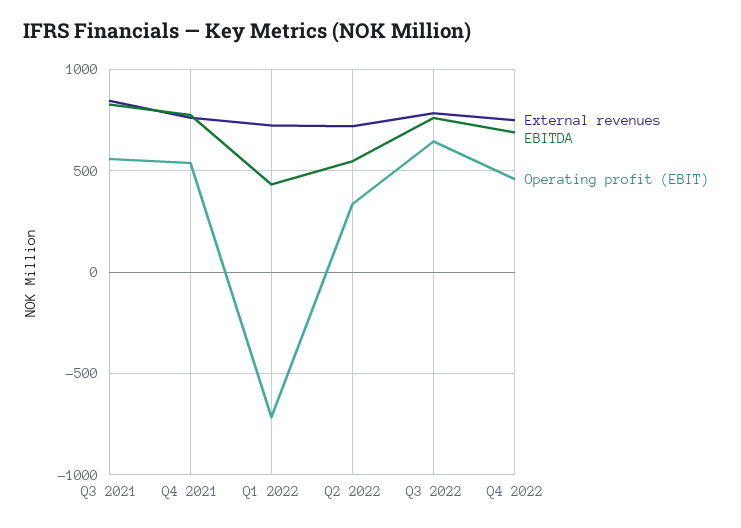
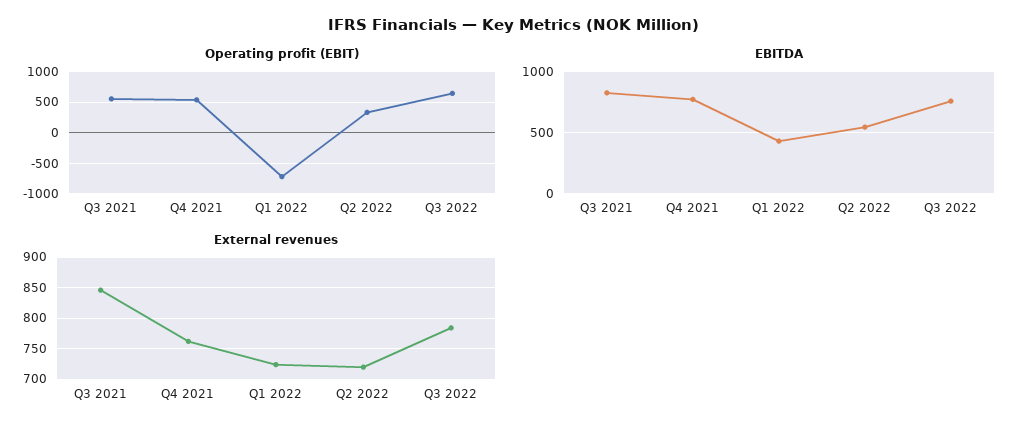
External revenues, Q4 2022: 750 -> none
EBITDA, Q4 2022: 700 -> none
Operating profit (EBIT), Q4 2022: 450 -> none

